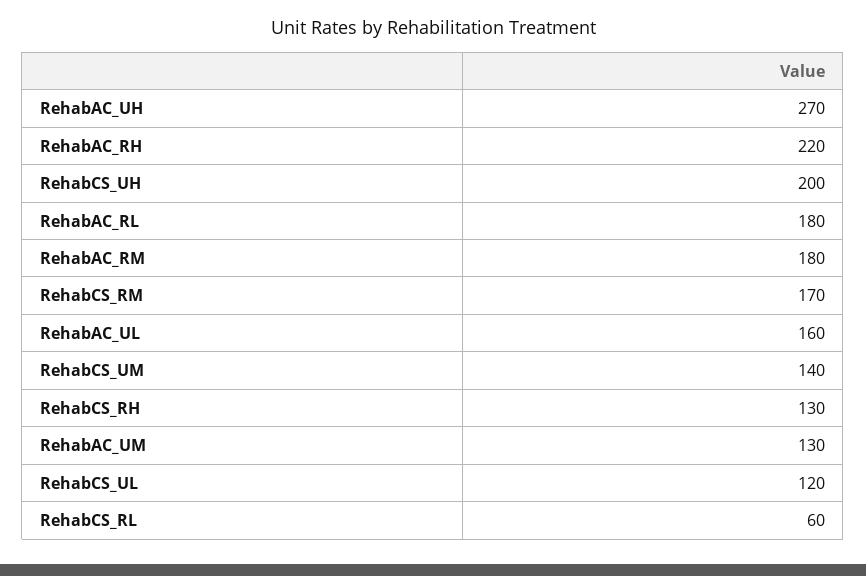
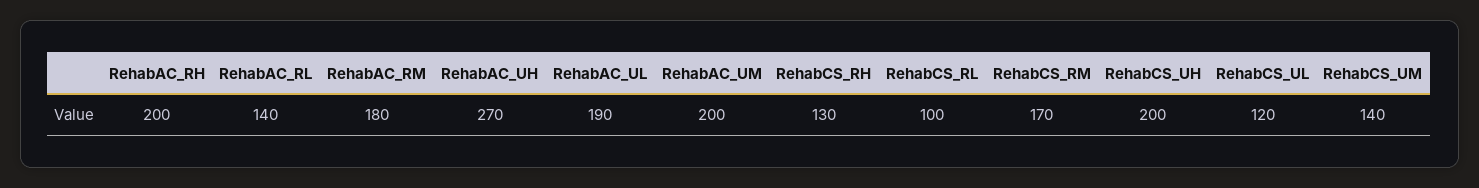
RehabAC_RH: 220 -> 200
RehabAC_RL: 180 -> 140
RehabAC_UL: 160 -> 190
RehabAC_UM: 130 -> 200
RehabCS_RL: 60 -> 100

